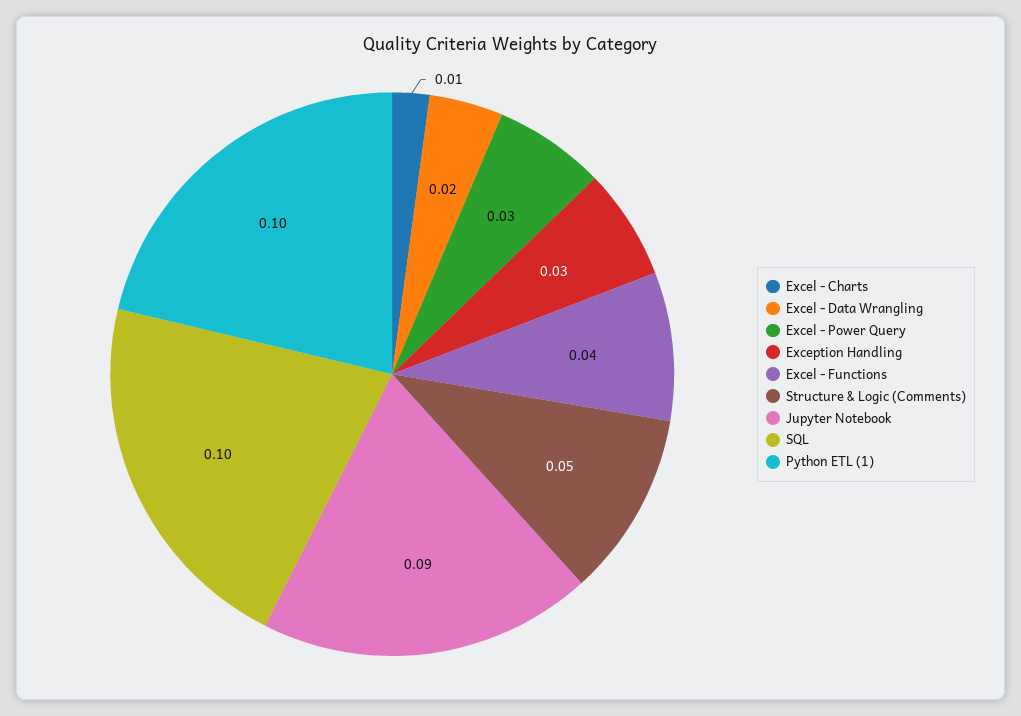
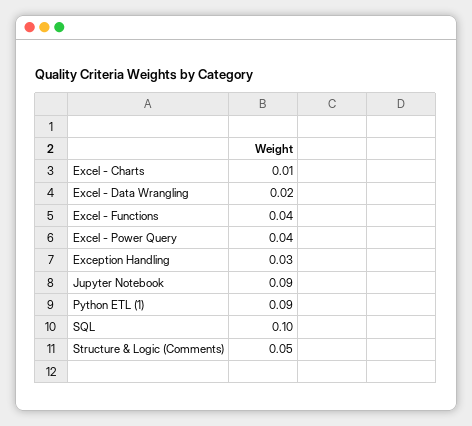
Excel - Power Query: 0.03 -> 0.04
Python ETL (1): 0.1 -> 0.09

